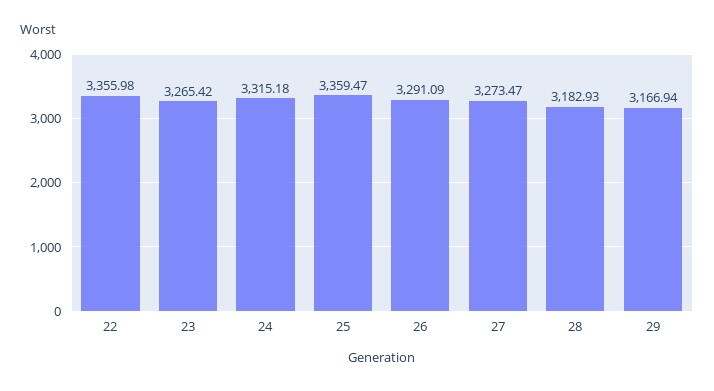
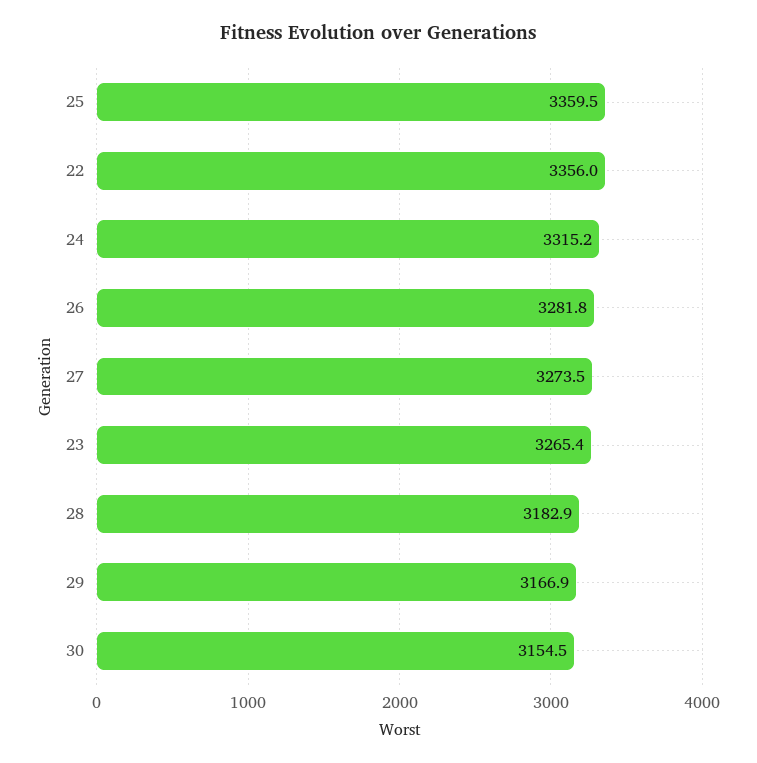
26: 3291.09 -> 3281.8
30: none -> 3154.5

